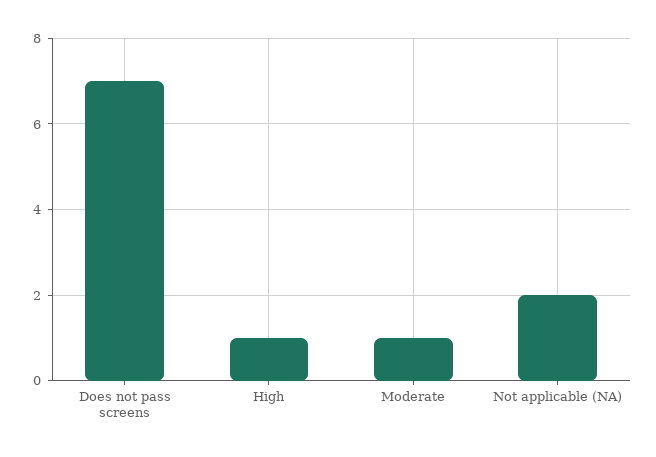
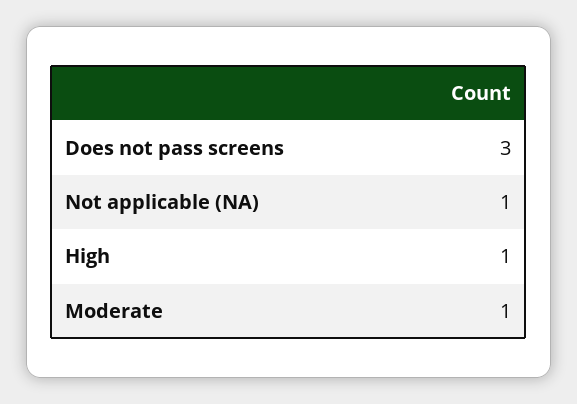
Does not pass screens: 7 -> 3
Not applicable (NA): 2 -> 1

